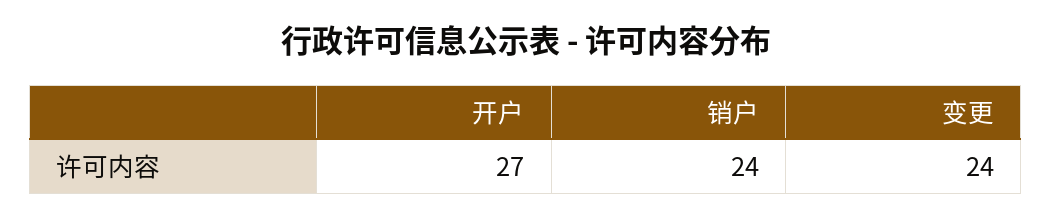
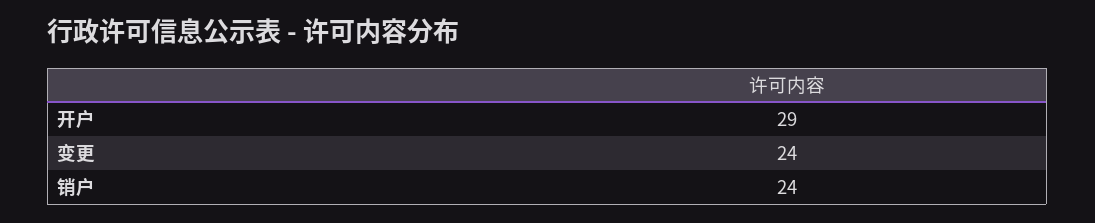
开户: 27 -> 29

